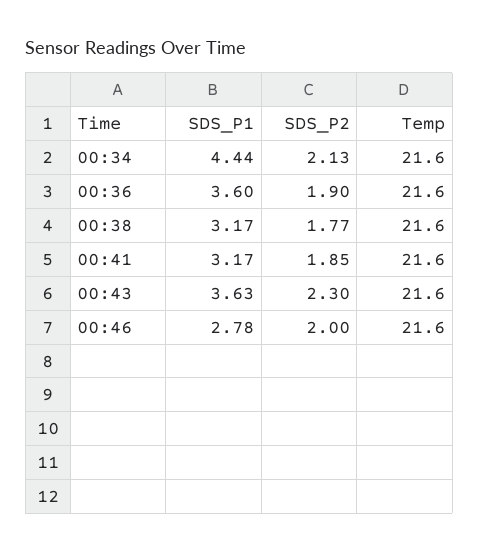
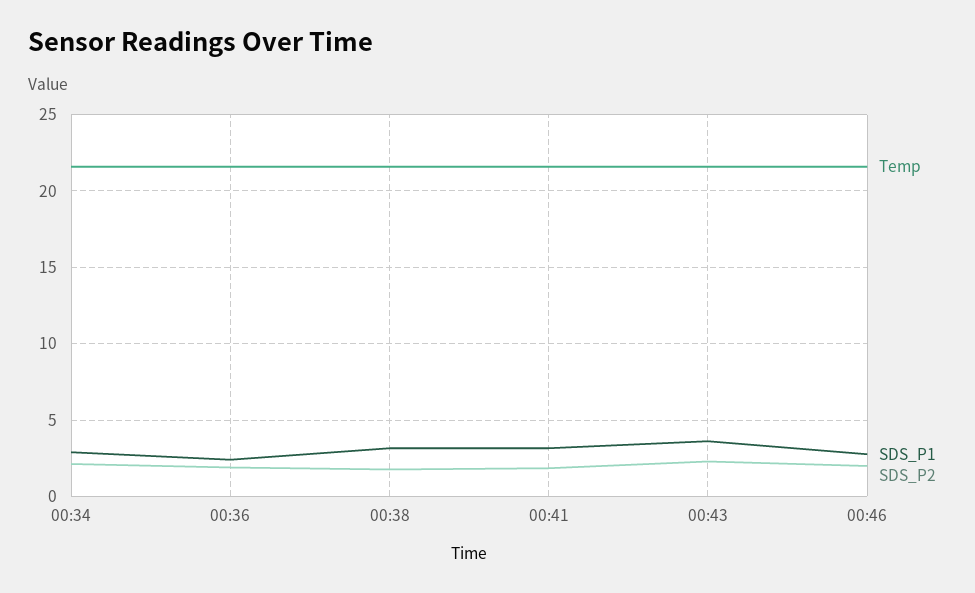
SDS_P1, 00:34: 4.44 -> 3
SDS_P1, 00:36: 3.6 -> 2.5

